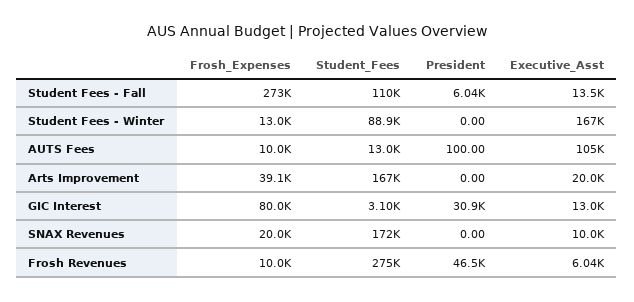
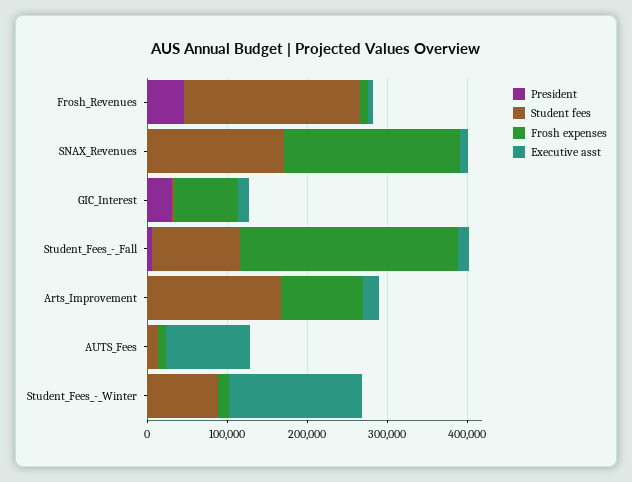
Frosh_Expenses, Arts Improvement: 39100 -> 100000
Frosh_Expenses, SNAX Revenues: 20000 -> 220000
Student_Fees, Frosh Revenues: 275000 -> 220000

